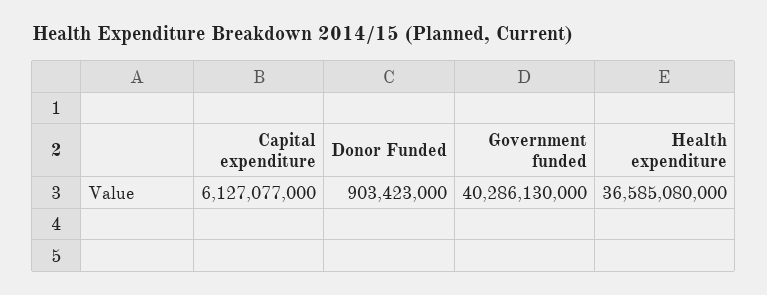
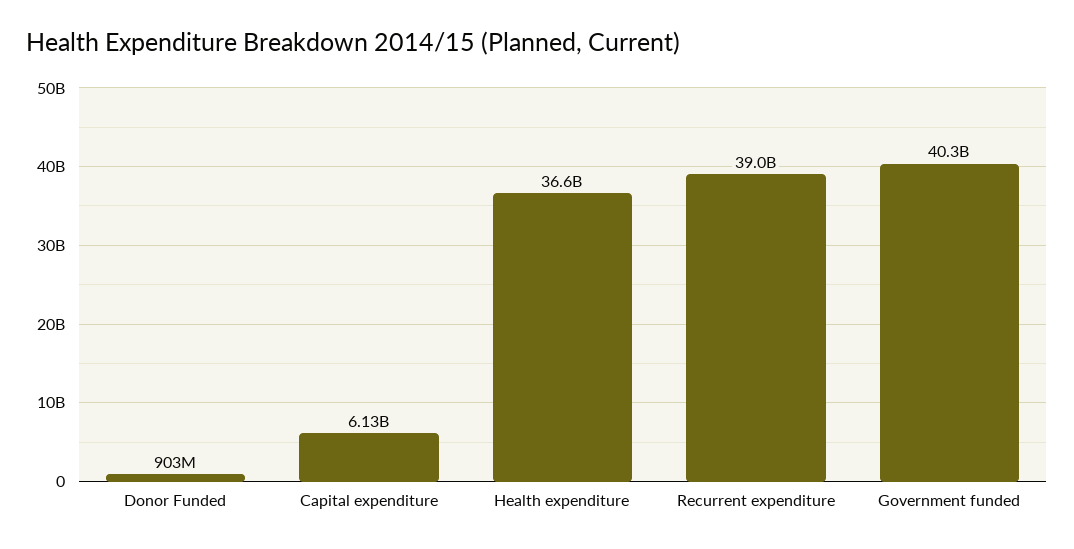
Recurrent expenditure: none -> 39000000000

